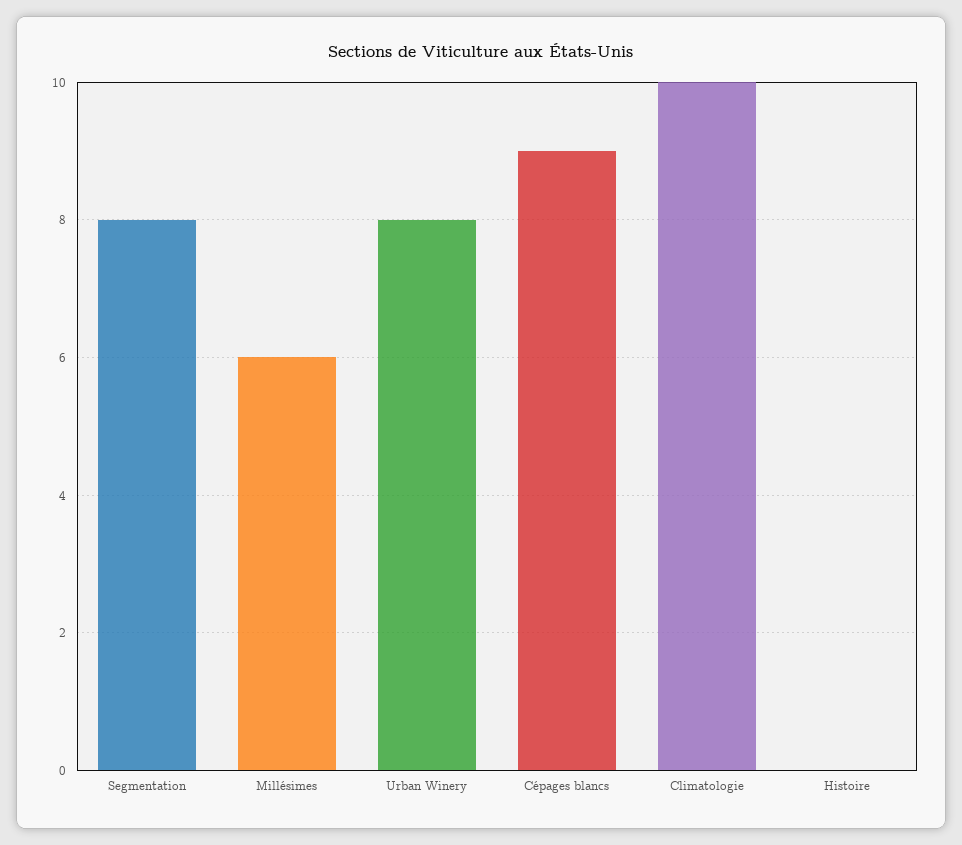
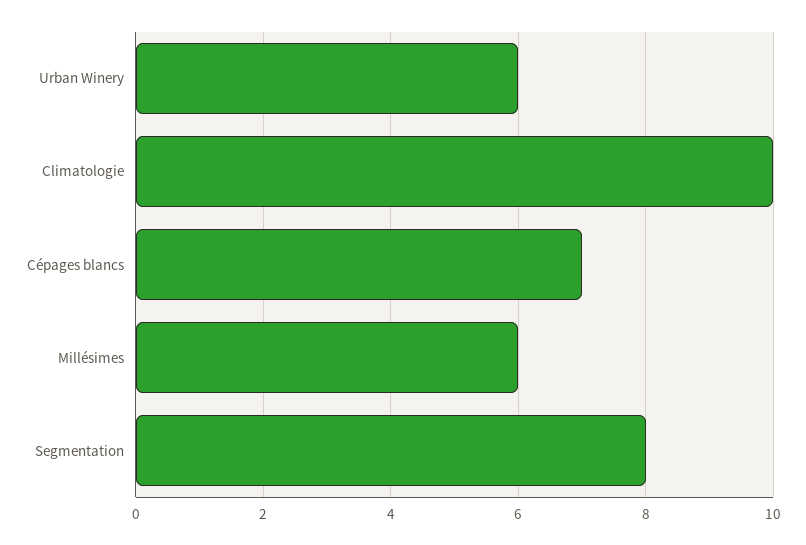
Urban Winery: 8 -> 6
Cépages blancs: 9 -> 7
Histoire: 0 -> none

